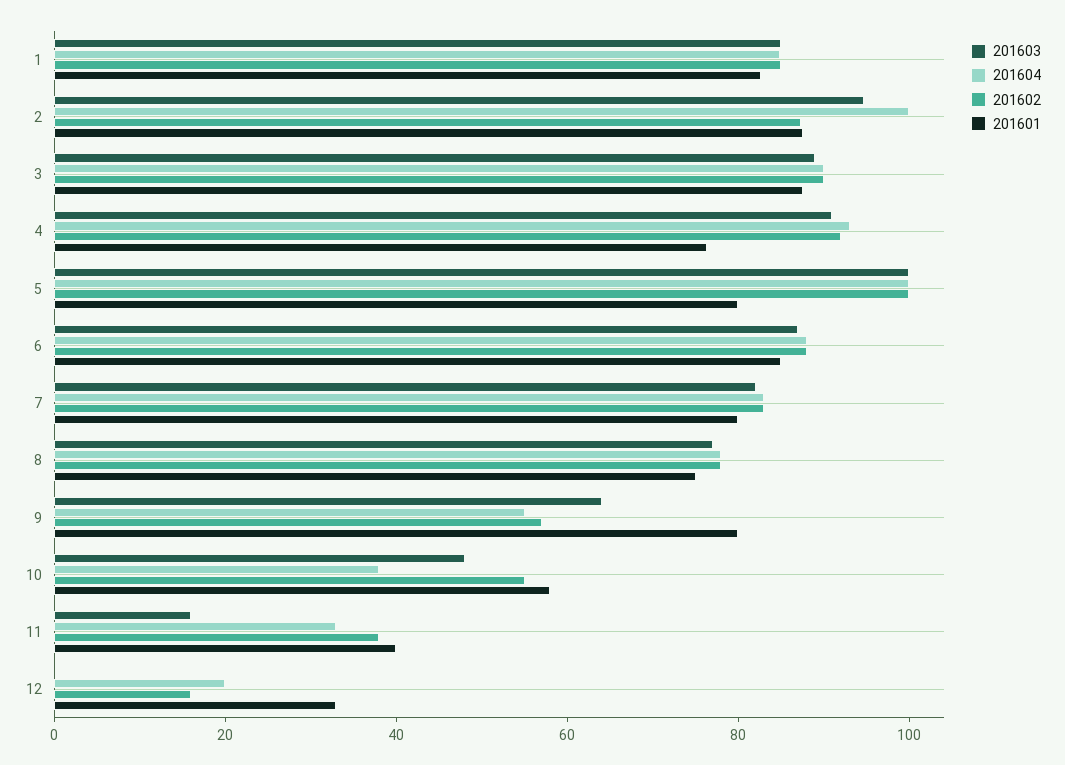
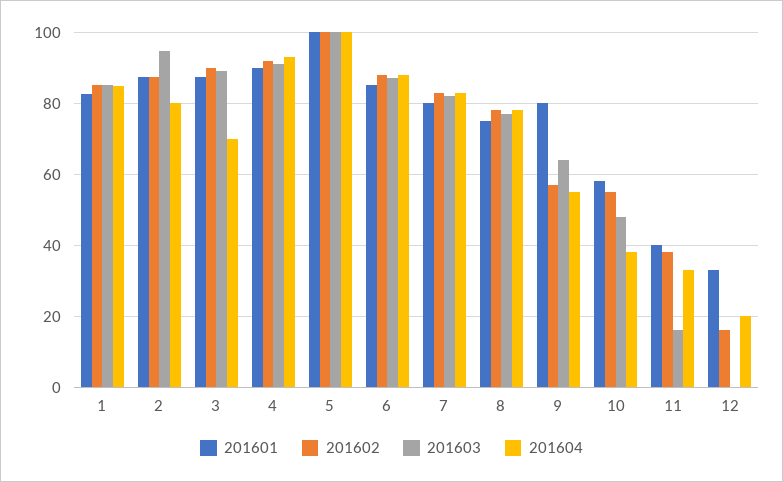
201604, 2: 100 -> 80
201604, 3: 90 -> 70
201601, 4: 75 -> 90
201601, 5: 80 -> 100

